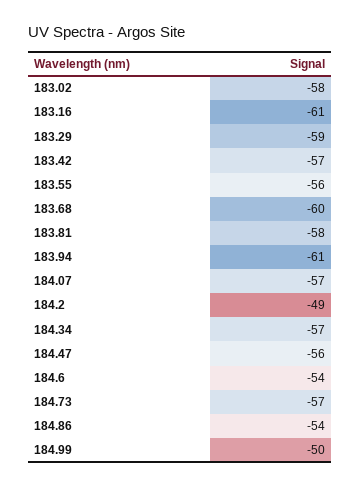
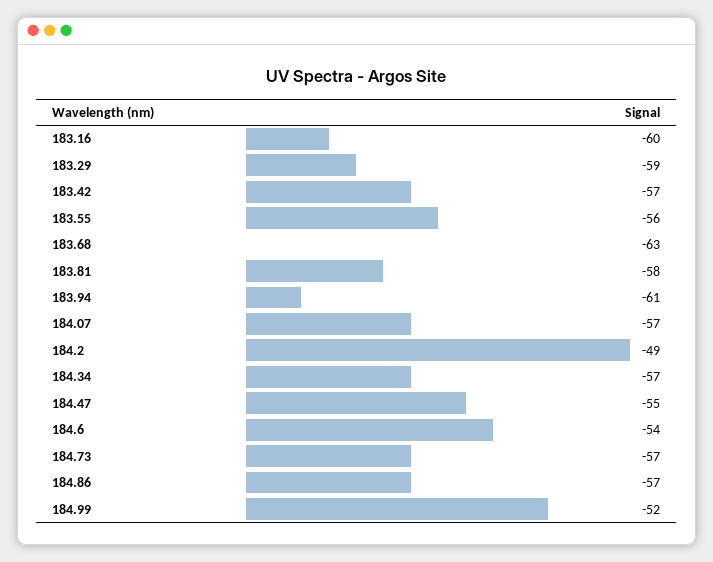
183.02: -58 -> none
183.16: -61 -> -60
183.68: -60 -> -63
184.47: -56 -> -55
184.86: -54 -> -57
184.99: -50 -> -52

